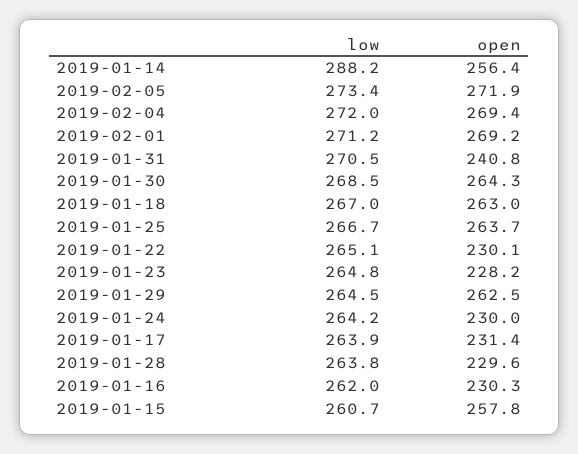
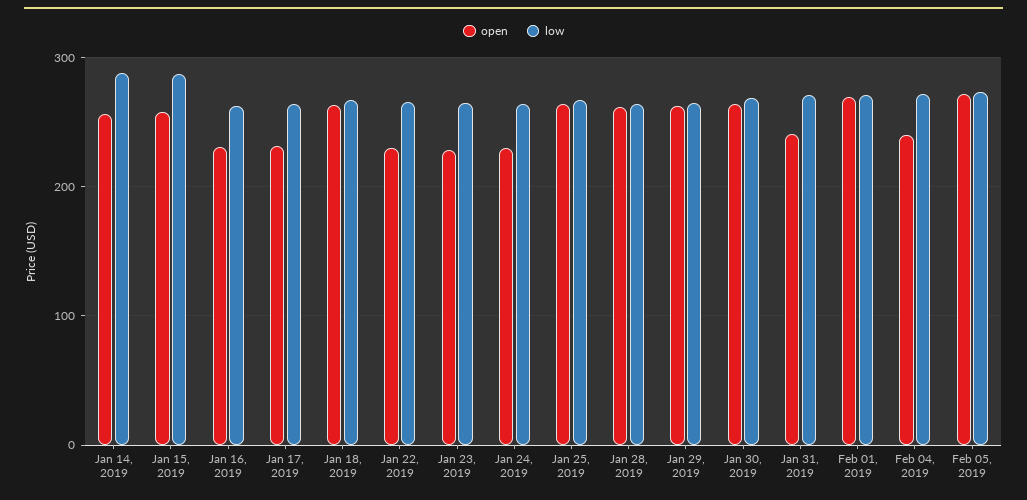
open, 2019-02-04: 269.4 -> 240
open, 2019-01-28: 229.6 -> 260
low, 2019-01-15: 260.7 -> 290

